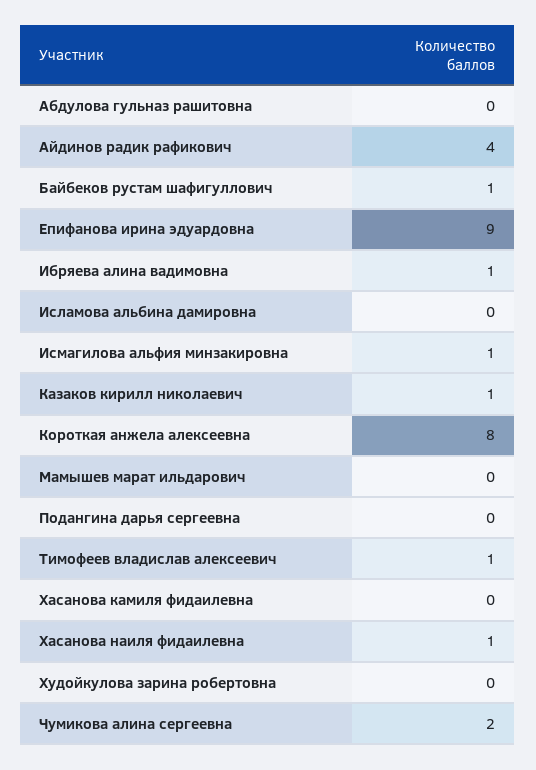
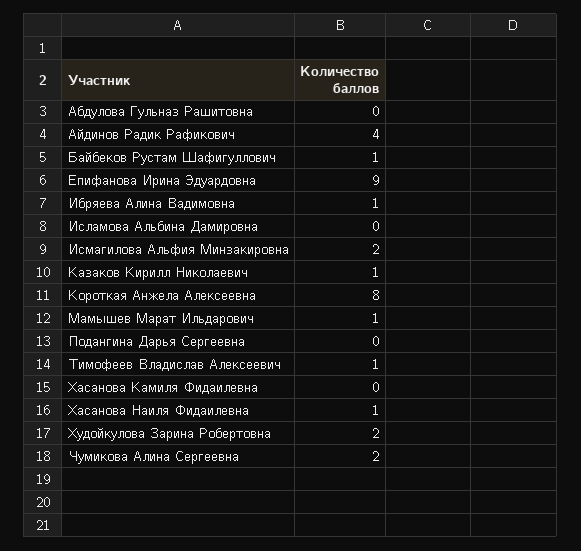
Исмагилова альфия минзакировна: 1 -> 2
Мамышев марат ильдарович: 0 -> 1
Худойкулова зарина робертовна: 0 -> 2

